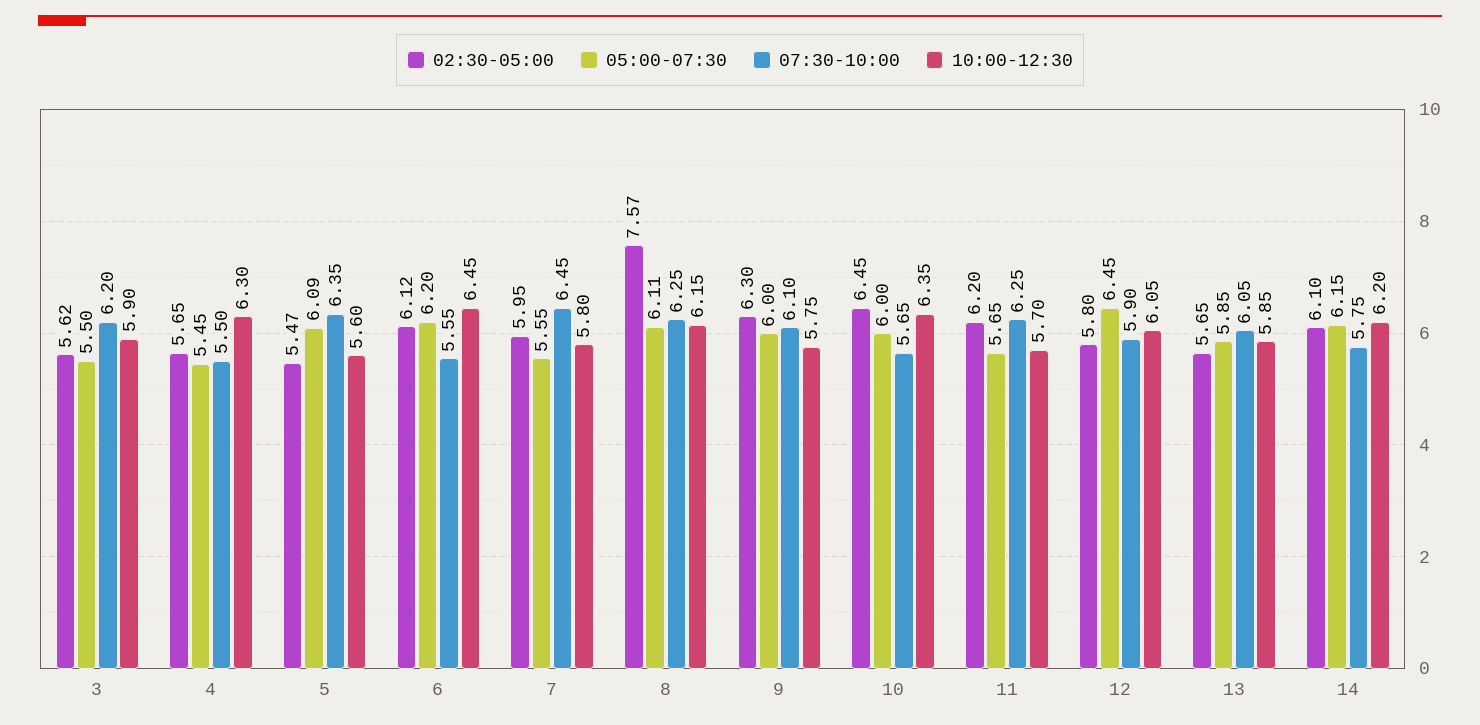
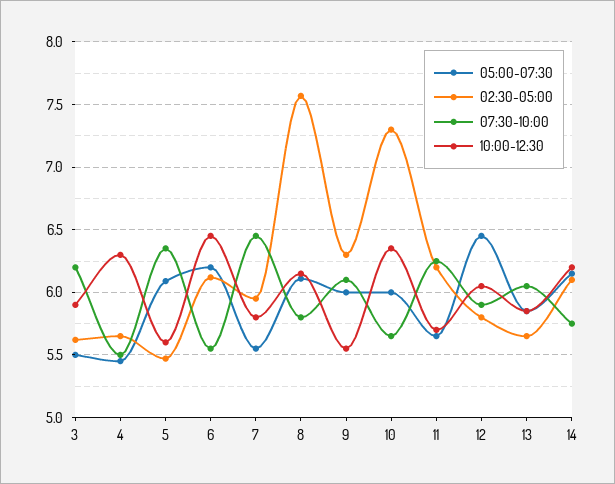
07:30-10:00, 8: 6.25 -> 5.8
10:00-12:30, 9: 5.75 -> 5.55
02:30-05:00, 10: 6.45 -> 7.3

